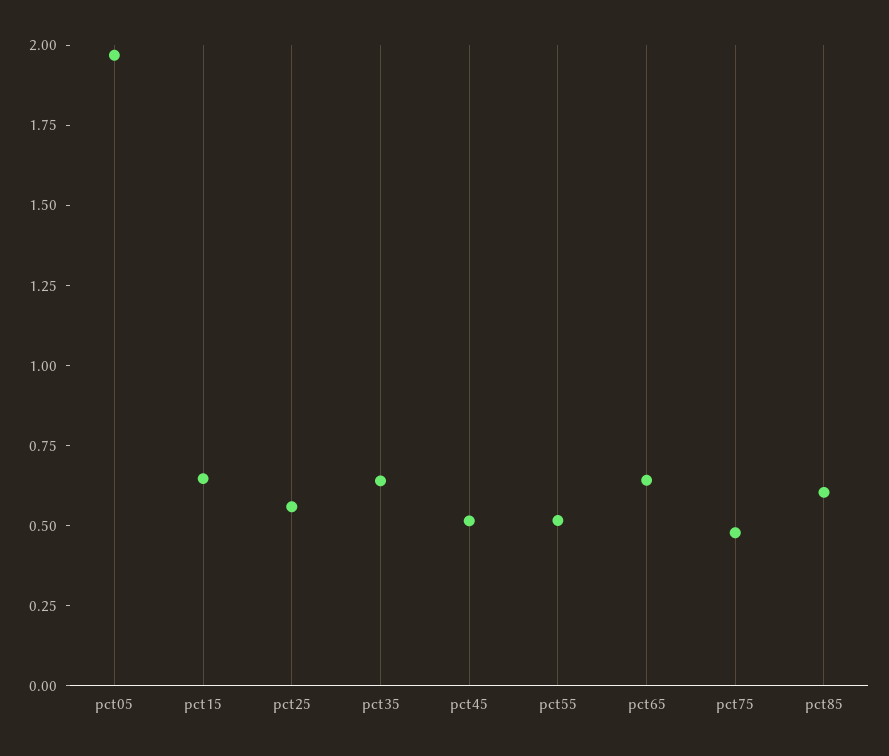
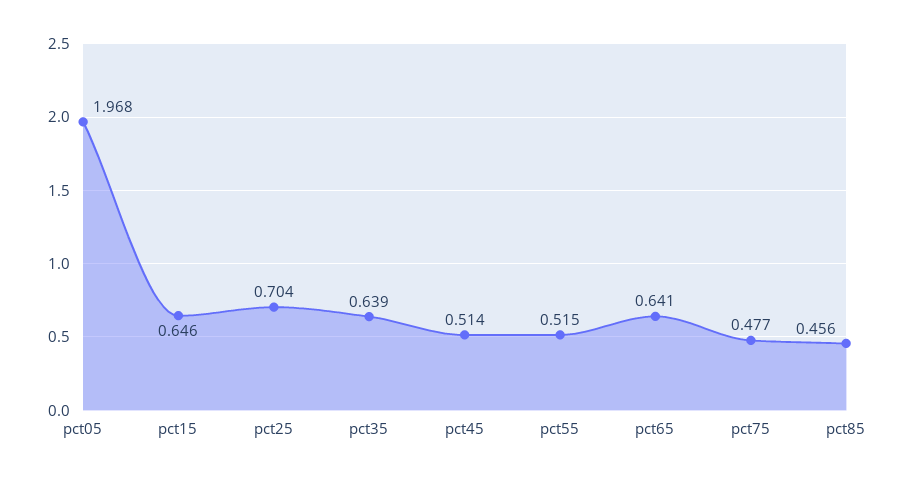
pct25: 0.55 -> 0.704
pct85: 0.6 -> 0.456

